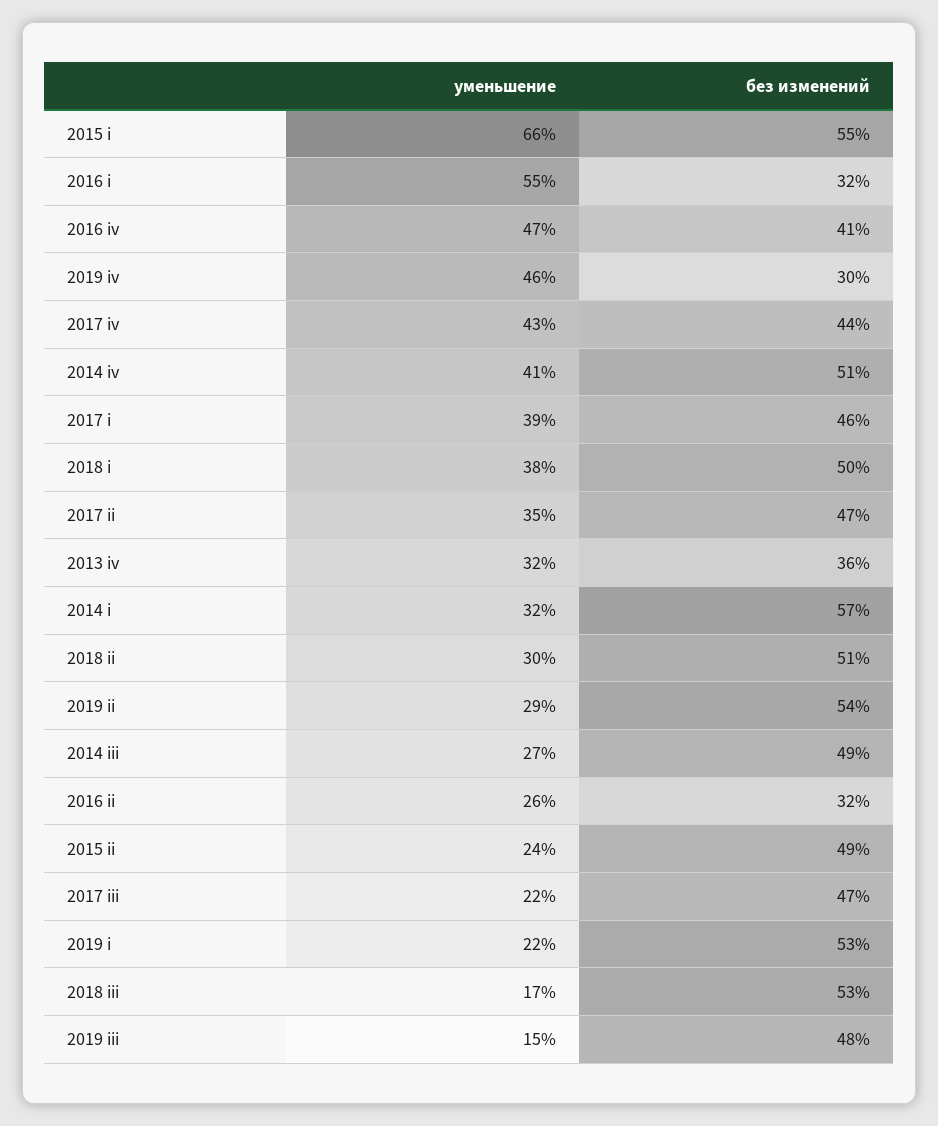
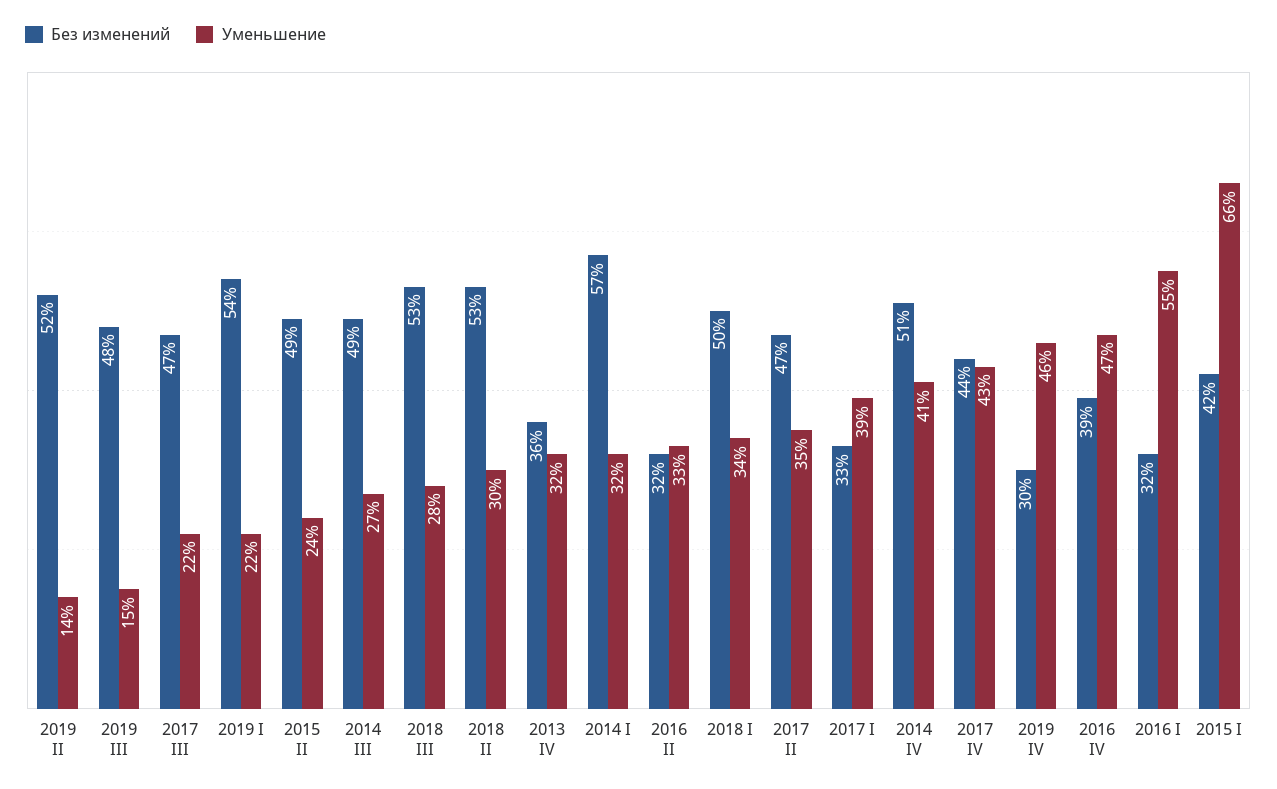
без изменений, 2015 i: 55 -> 42
без изменений, 2016 iv: 41 -> 39
без изменений, 2017 i: 46 -> 33
уменьшение, 2018 i: 38 -> 34
без изменений, 2018 ii: 51 -> 53
уменьшение, 2019 ii: 29 -> 14
без изменений, 2019 ii: 54 -> 52
уменьшение, 2016 ii: 26 -> 33
без изменений, 2019 i: 53 -> 54
уменьшение, 2018 iii: 17 -> 28

